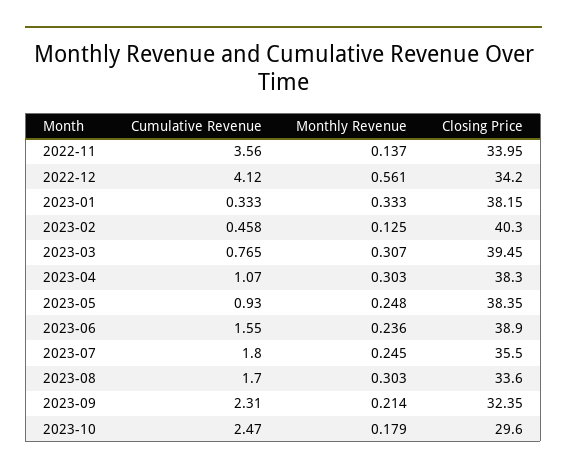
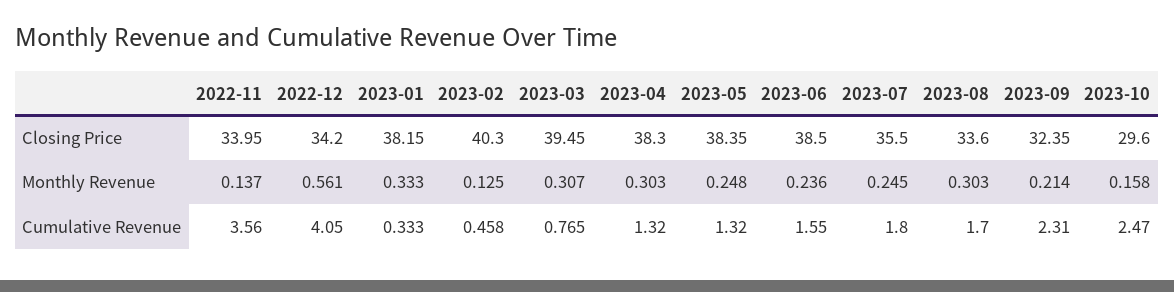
Cumulative Revenue, 2022-12: 4.12 -> 4.05
Cumulative Revenue, 2023-04: 1.07 -> 1.32
Cumulative Revenue, 2023-05: 0.93 -> 1.32
Closing Price, 2023-06: 38.9 -> 38.5
Monthly Revenue, 2023-10: 0.179 -> 0.158

